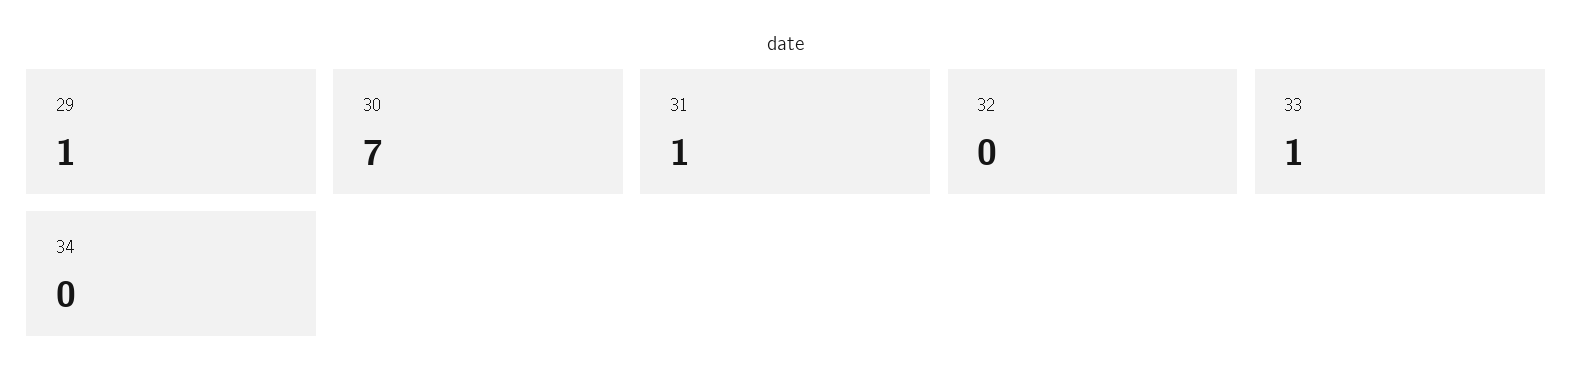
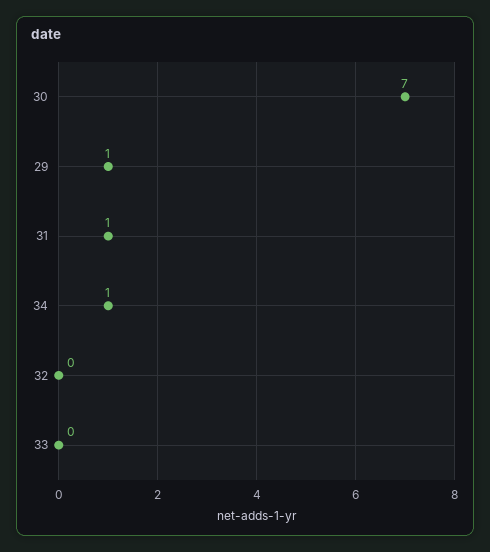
33: 1 -> 0
34: 0 -> 1

